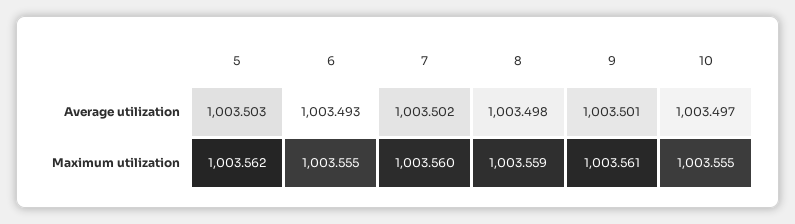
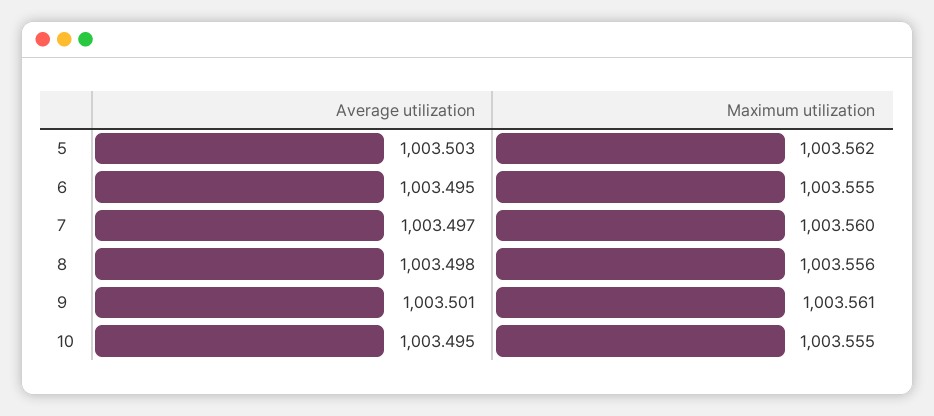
6, Average utilization: 1003.493 -> 1003.495
7, Average utilization: 1003.502 -> 1003.497
10, Average utilization: 1003.497 -> 1003.495
8, Maximum utilization: 1003.559 -> 1003.556

